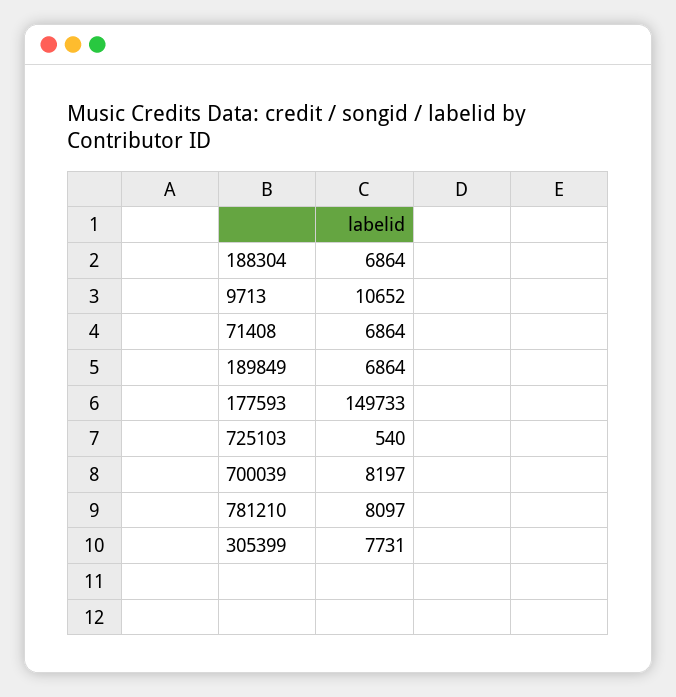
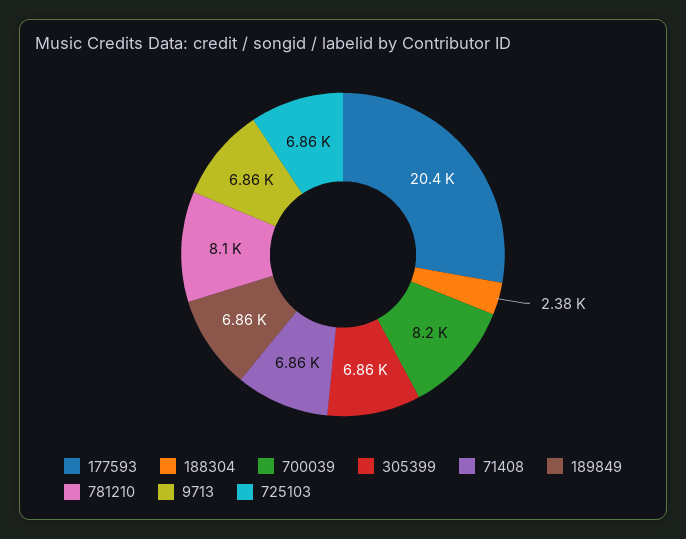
188304: 6864 -> 2380
9713: 10652 -> 6860
177593: 149733 -> 20400
725103: 540 -> 6860
305399: 7731 -> 6860

